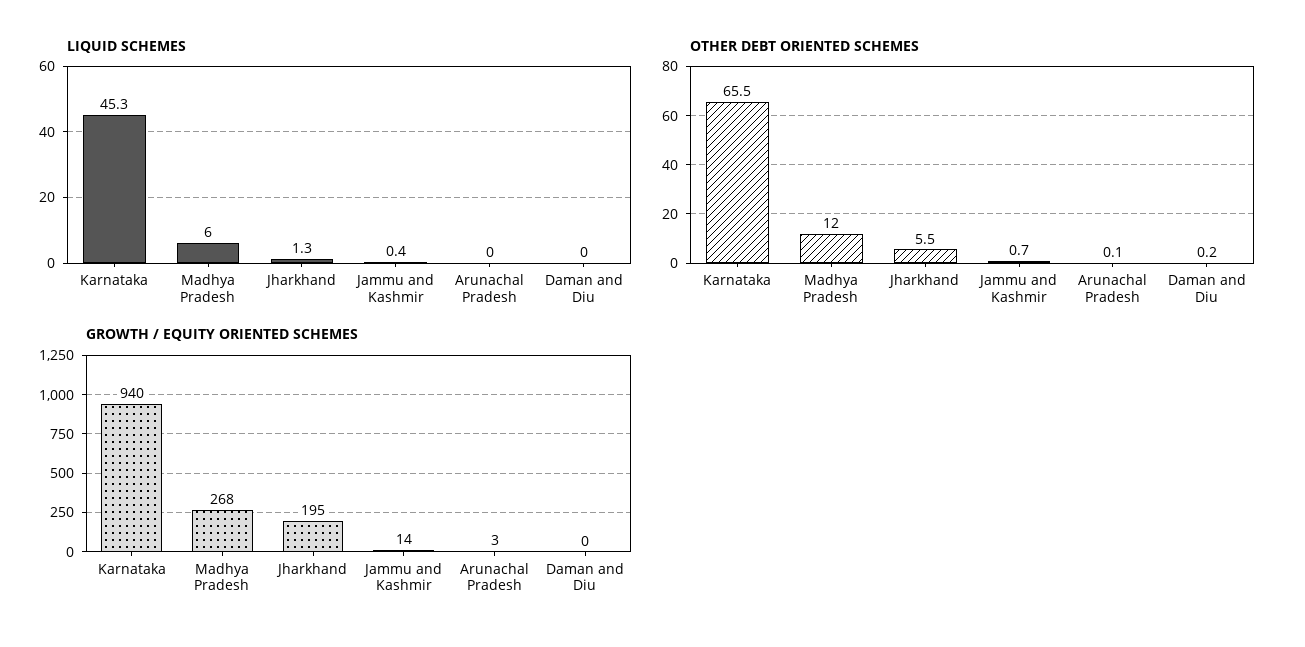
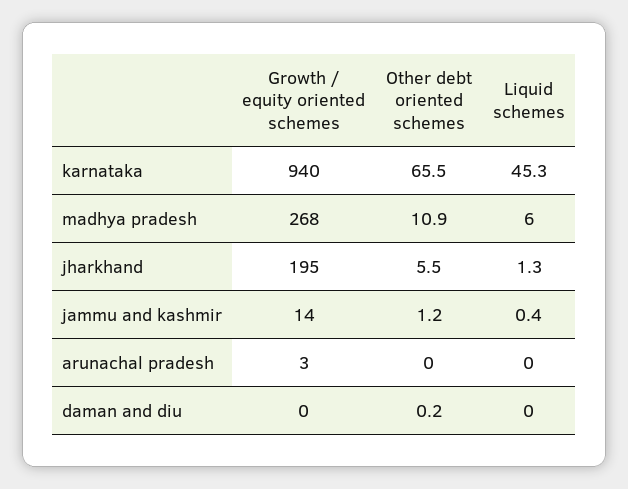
OTHER DEBT ORIENTED SCHEMES, Madhya Pradesh: 12 -> 10.9
OTHER DEBT ORIENTED SCHEMES, Jammu and Kashmir: 0.7 -> 1.2
OTHER DEBT ORIENTED SCHEMES, Arunachal Pradesh: 0.1 -> 0

